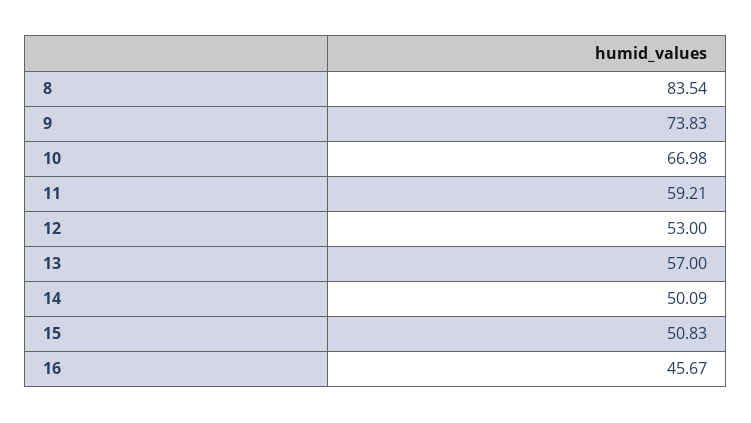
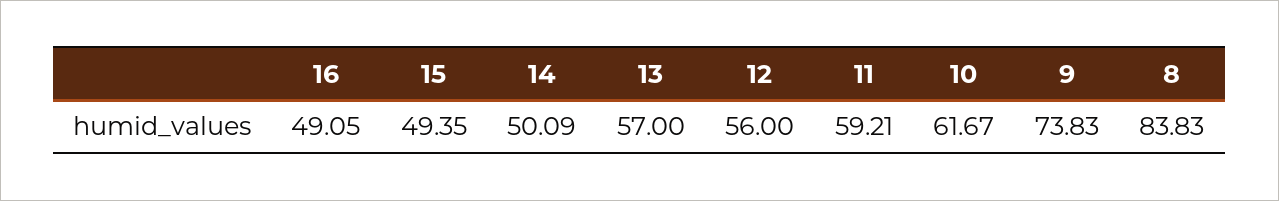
8: 83.54 -> 83.83
10: 66.98 -> 61.67
12: 53 -> 56
15: 50.83 -> 49.35
16: 45.67 -> 49.05

